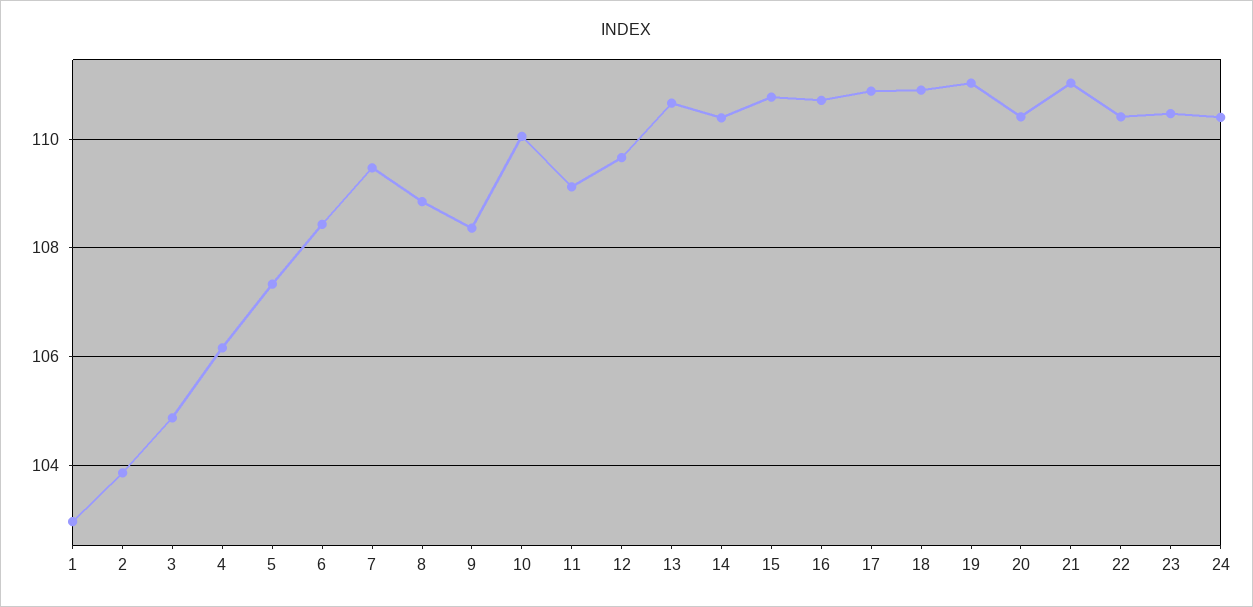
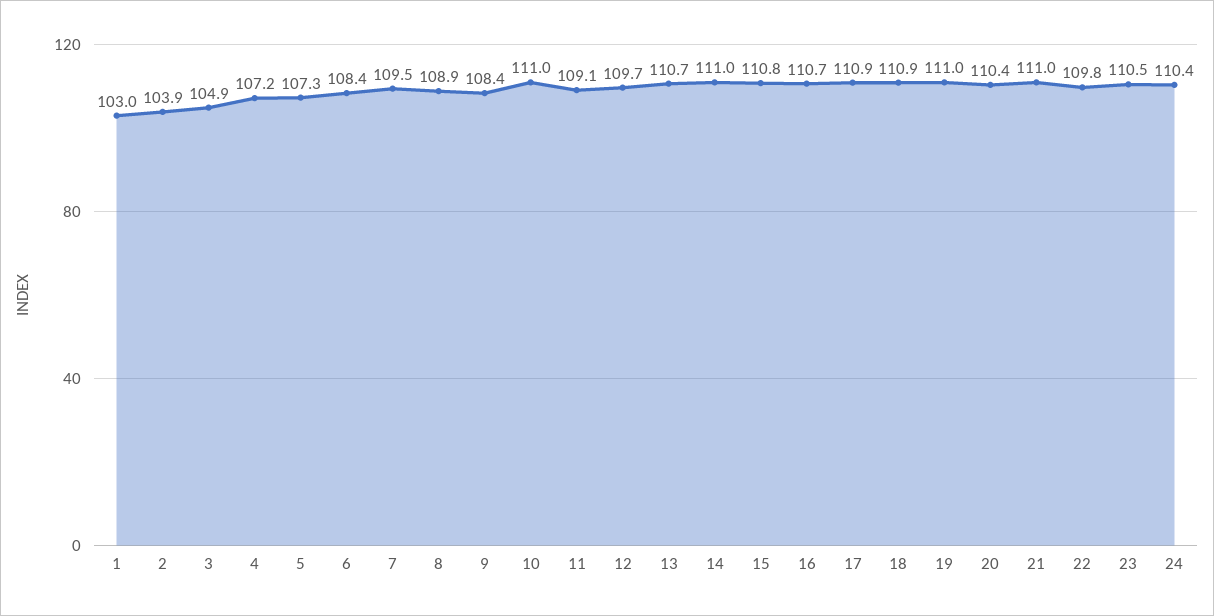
4: 106.2 -> 107.2
10: 110 -> 111
14: 110.4 -> 111
22: 110.4 -> 109.8

